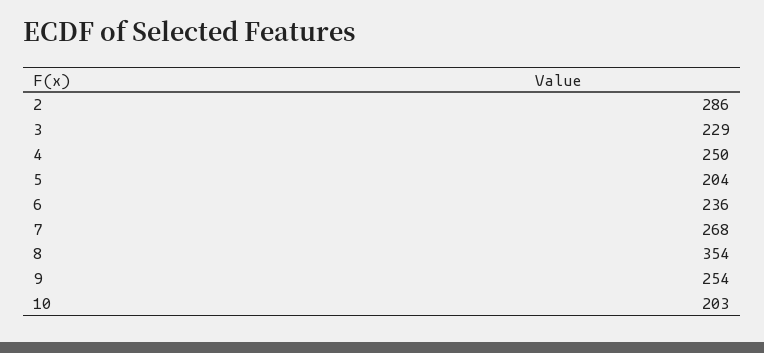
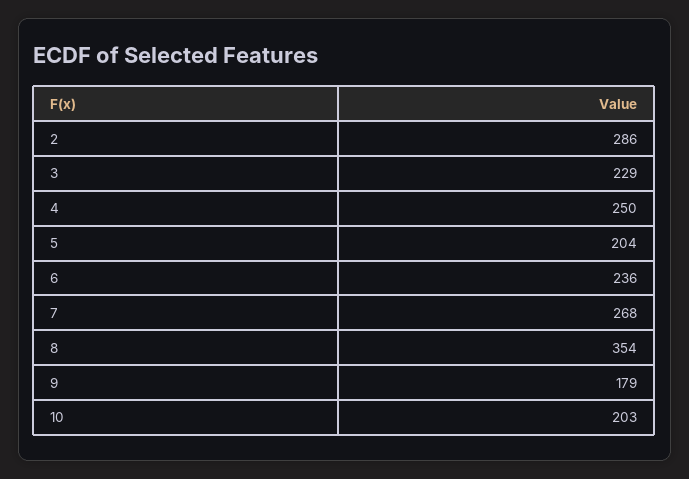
9: 254 -> 179

